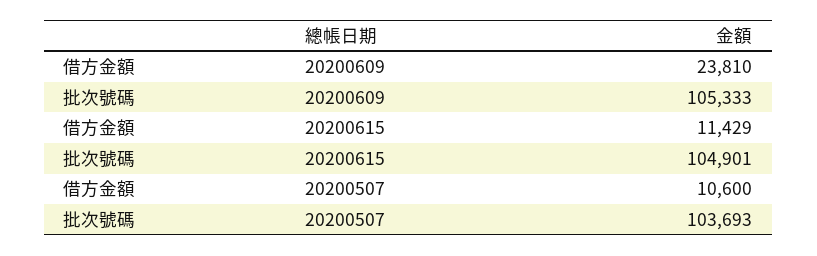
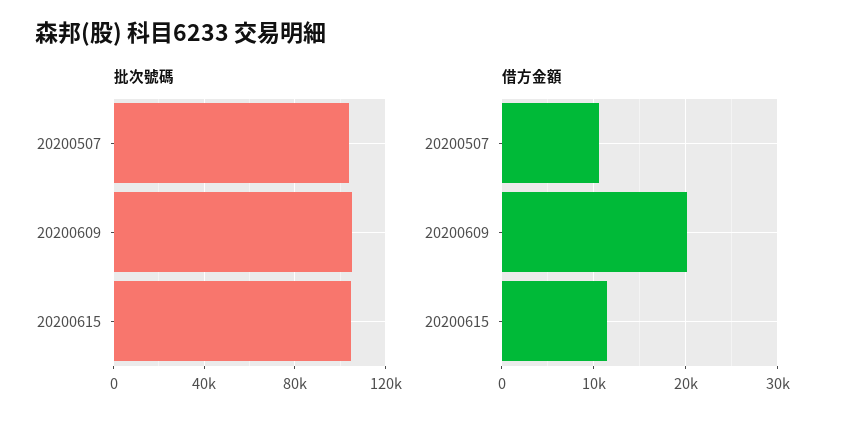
借方金額, 20200609: 23810 -> 20000

